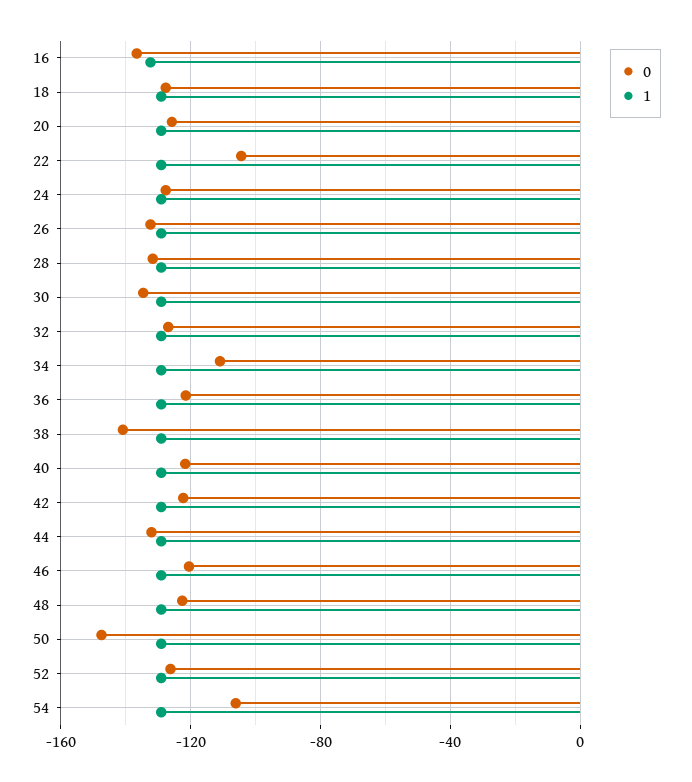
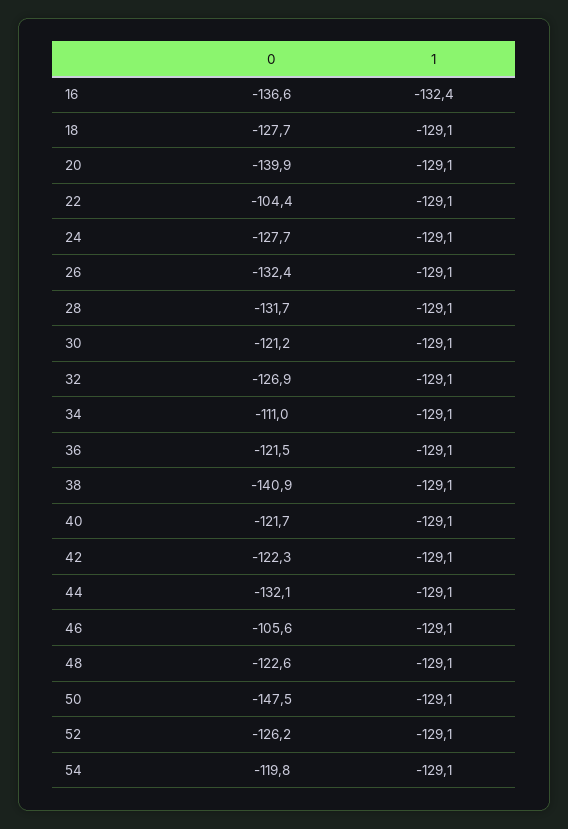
0, 20: -125 -> -139.9
0, 30: -135 -> -121.2
0, 46: -120 -> -105.6
0, 54: -105 -> -119.8

